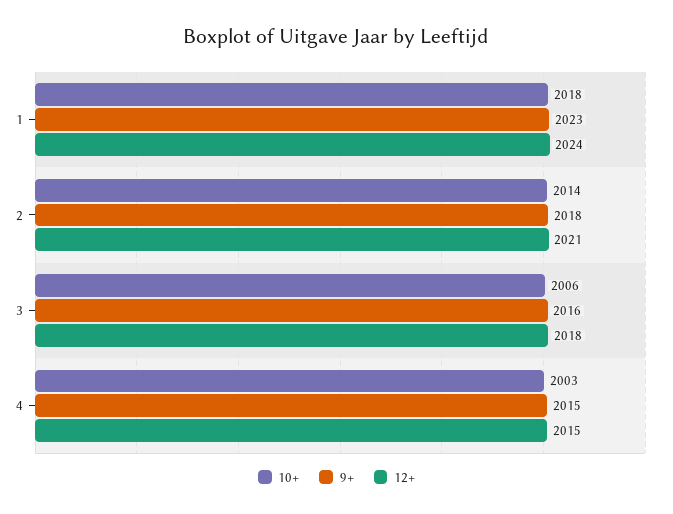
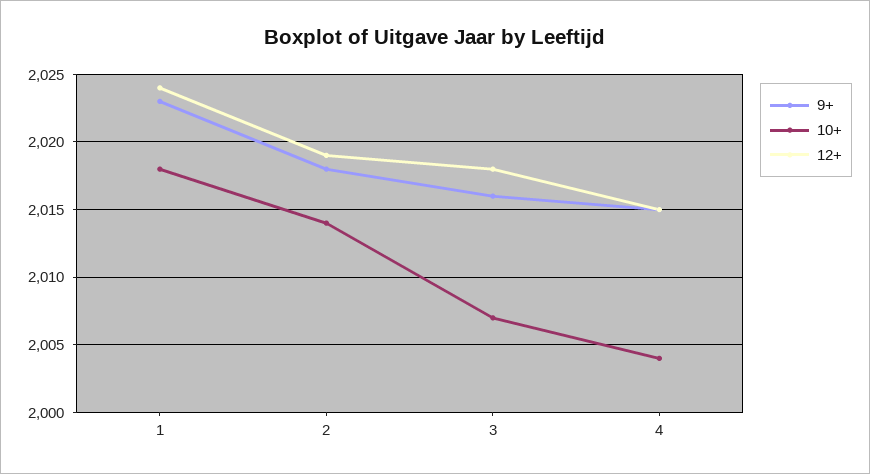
12+, 2: 2021 -> 2019
10+, 3: 2006 -> 2007
10+, 4: 2003 -> 2004

